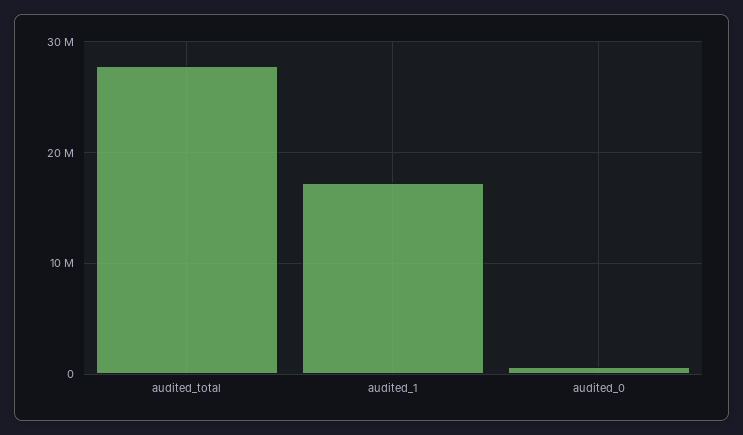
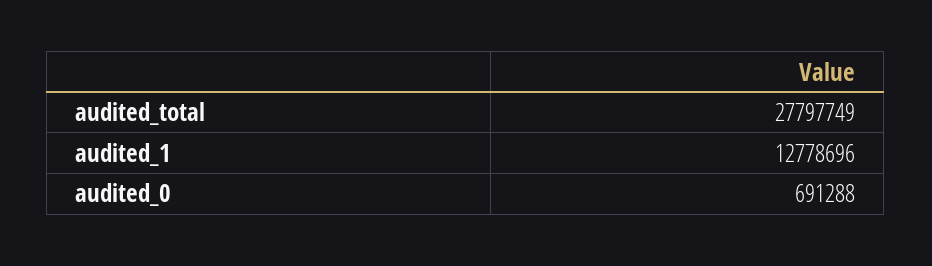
audited_1: 17000000 -> 12778696

